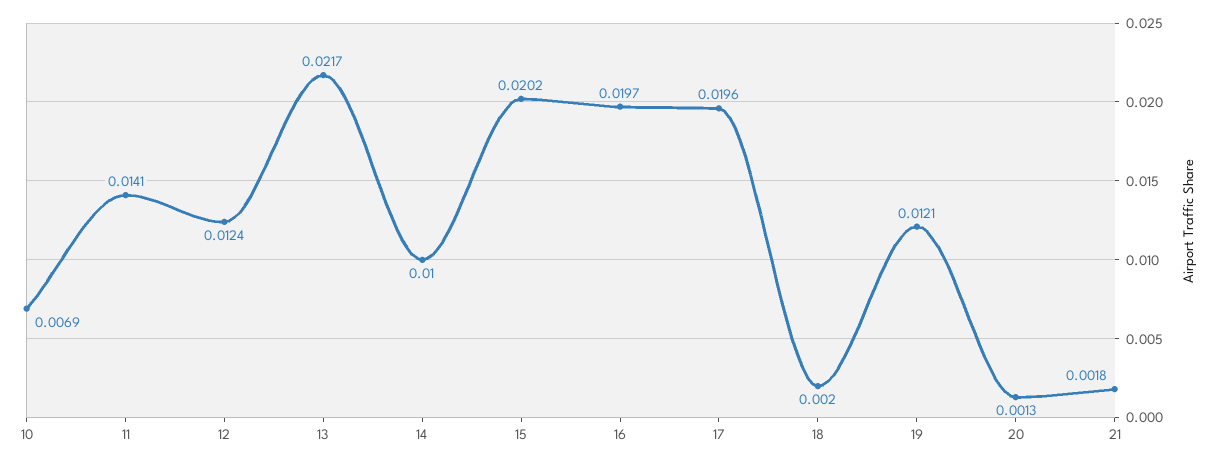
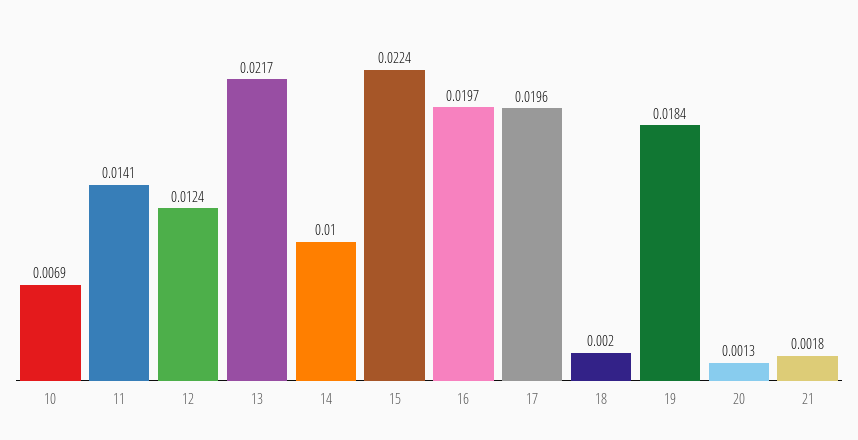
15: 0.0202 -> 0.0224
19: 0.0121 -> 0.0184

